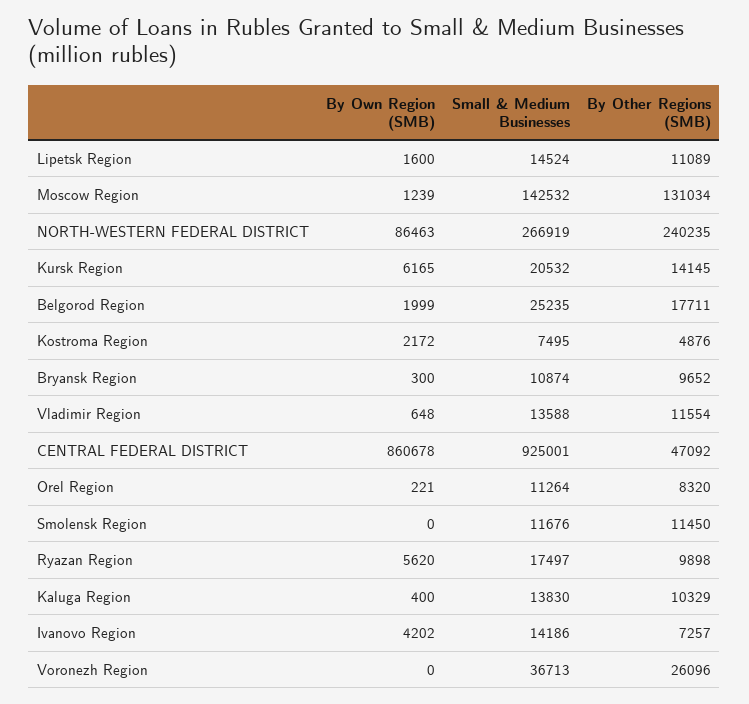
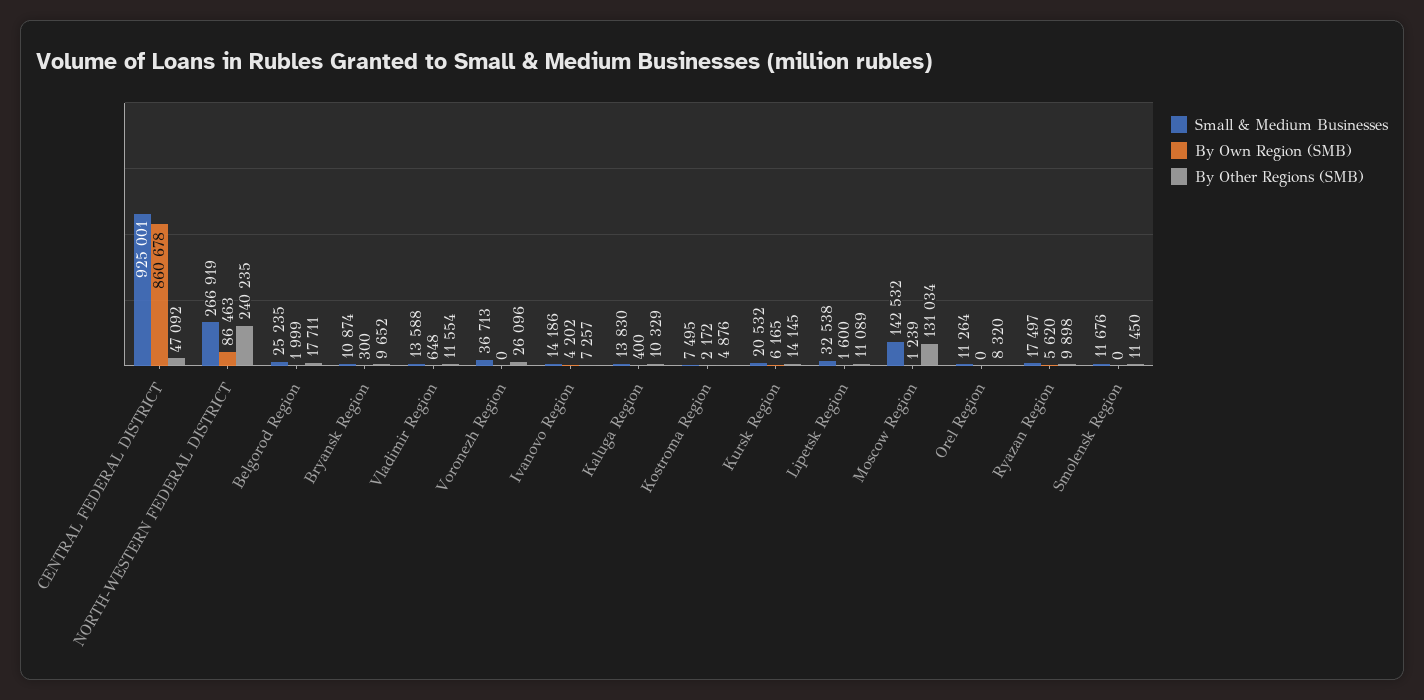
Small & Medium Businesses, Lipetsk Region: 14524 -> 32538
By Own Region (SMB), Orel Region: 221 -> 0

